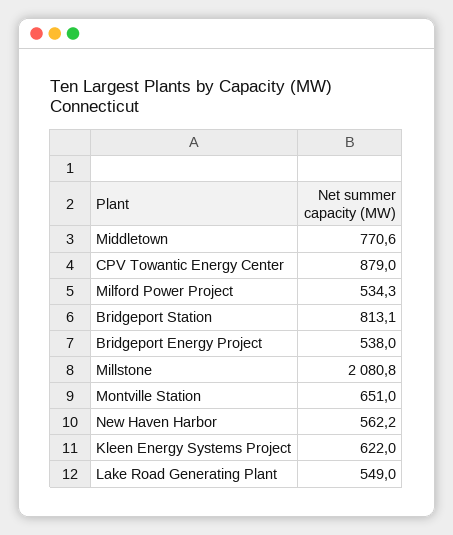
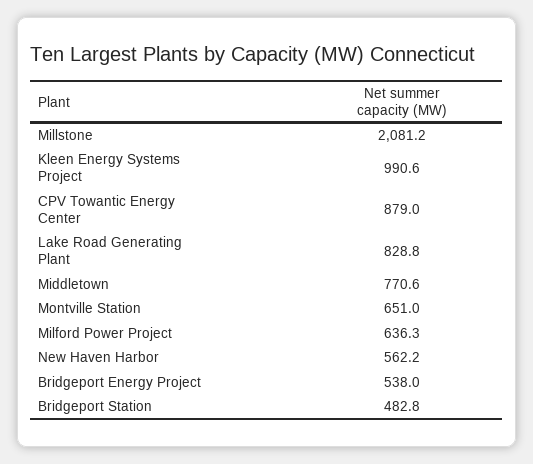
Milford Power Project: 534.3 -> 636.3
Bridgeport Station: 813.1 -> 482.8
Millstone: 2080.8 -> 2081.2
Kleen Energy Systems Project: 622 -> 990.6
Lake Road Generating Plant: 549 -> 828.8

